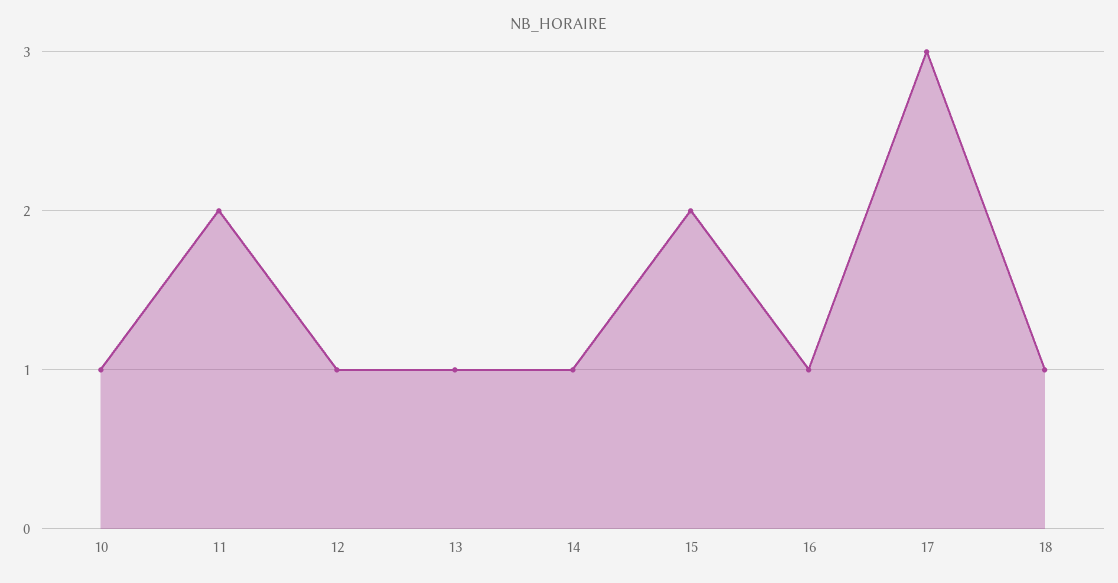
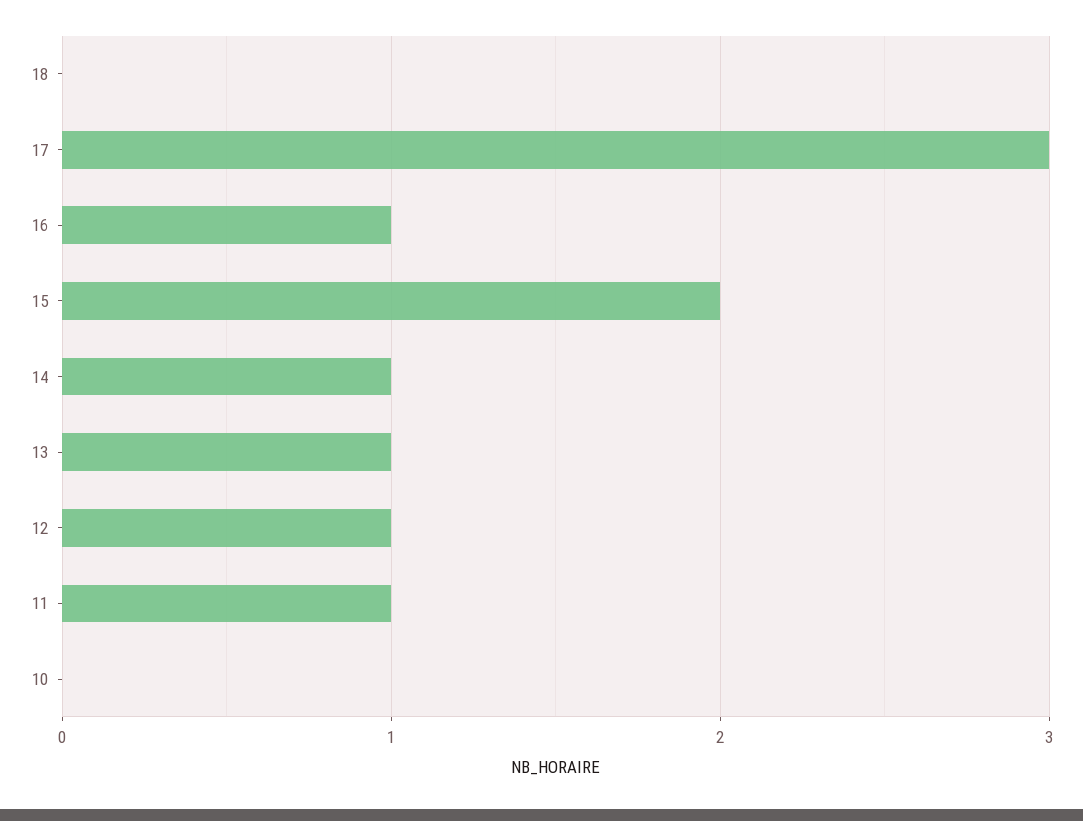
10: 1 -> 0
11: 2 -> 1
18: 1 -> 0

